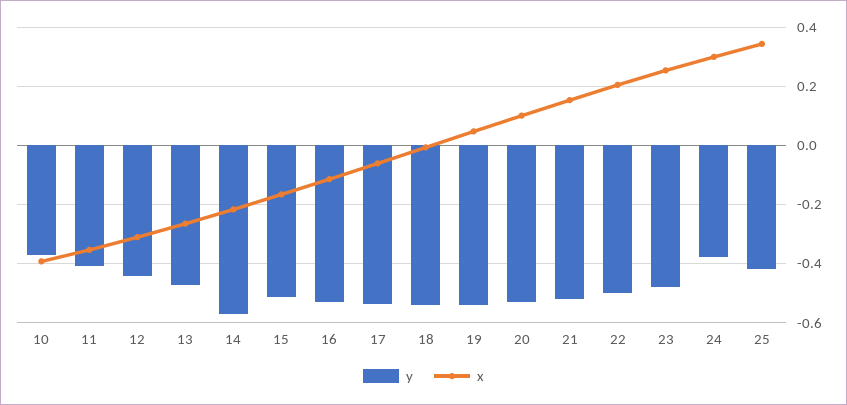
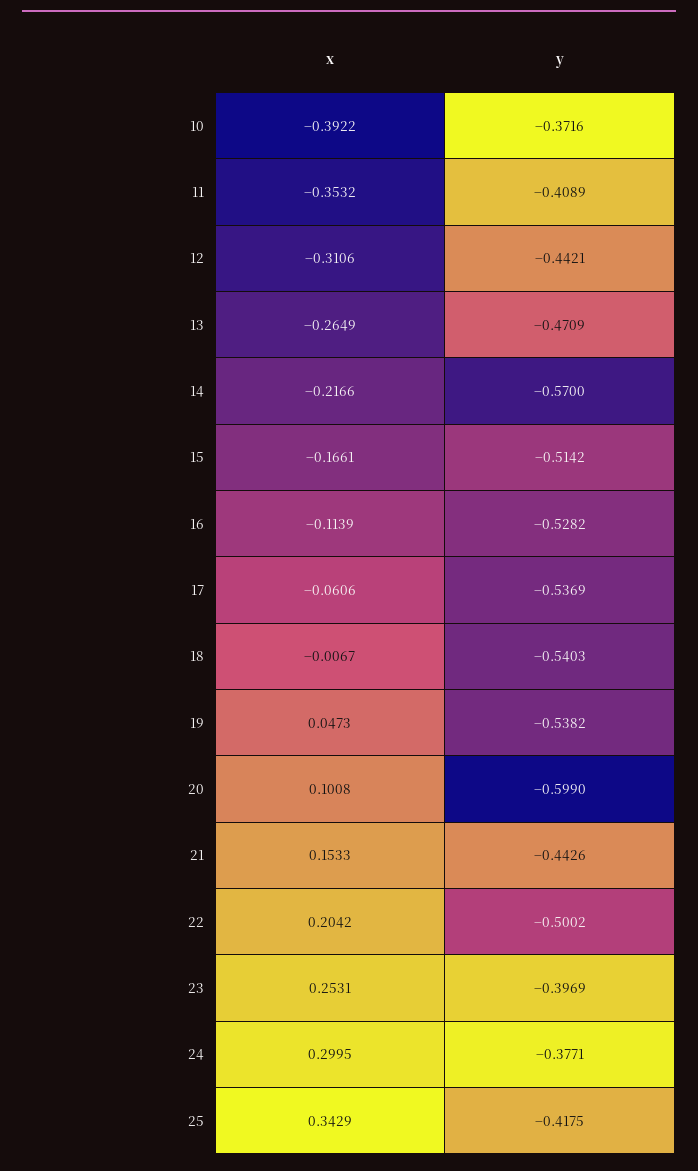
y, 20: -0.525 -> -0.599
y, 21: -0.525 -> -0.4426
y, 23: -0.475 -> -0.3969

